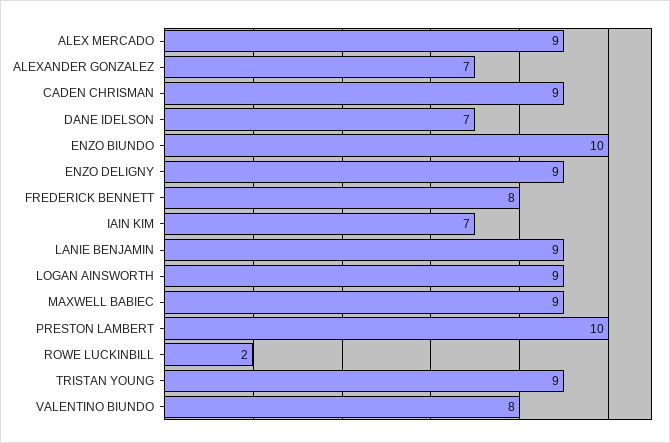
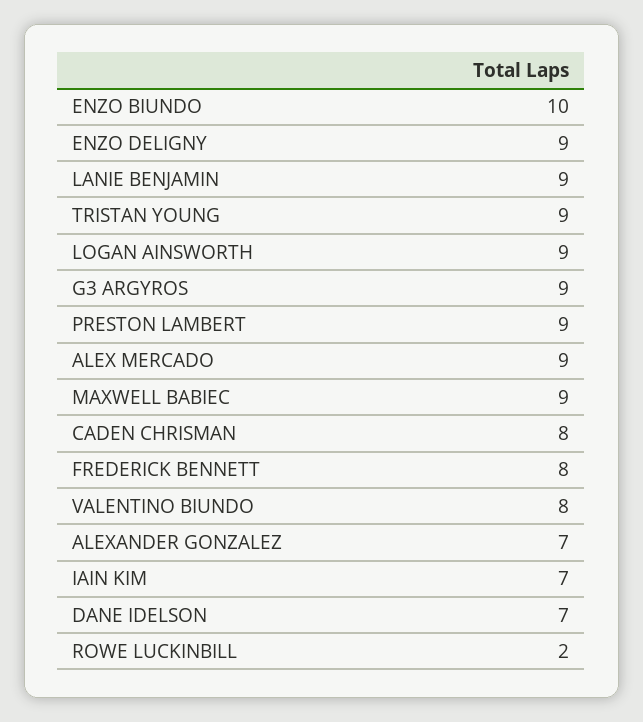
CADEN CHRISMAN: 9 -> 8
PRESTON LAMBERT: 10 -> 9
G3 ARGYROS: none -> 9

